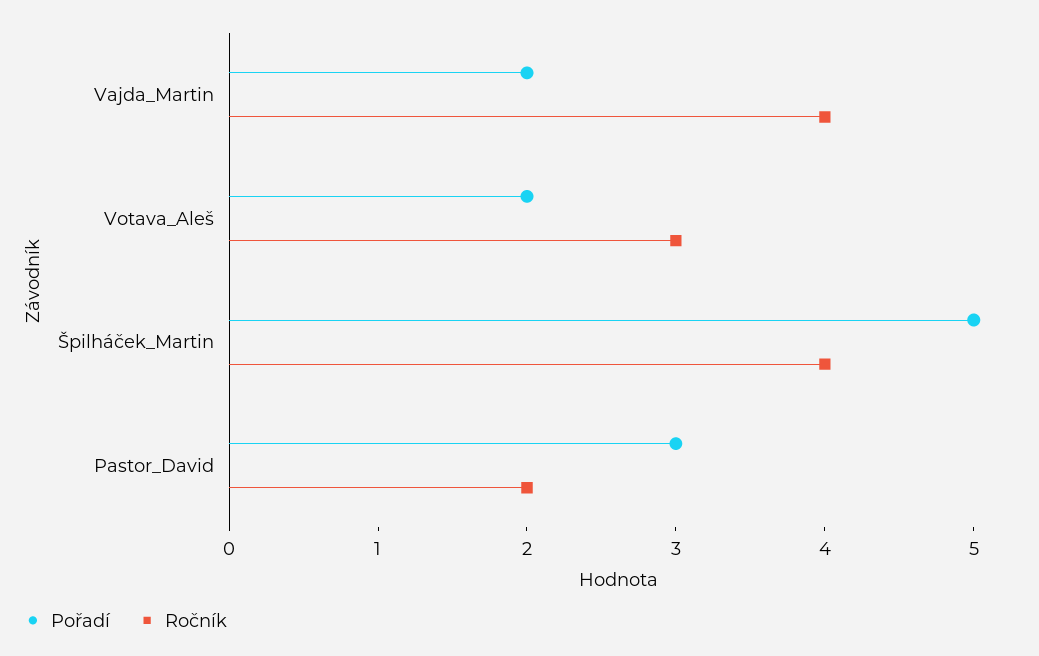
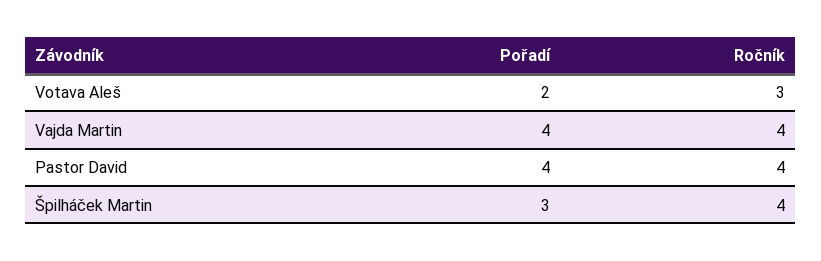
Pořadí, Vajda_Martin: 2 -> 4
Pořadí, Špilháček_Martin: 5 -> 3
Pořadí, Pastor_David: 3 -> 4
Ročník, Pastor_David: 2 -> 4

